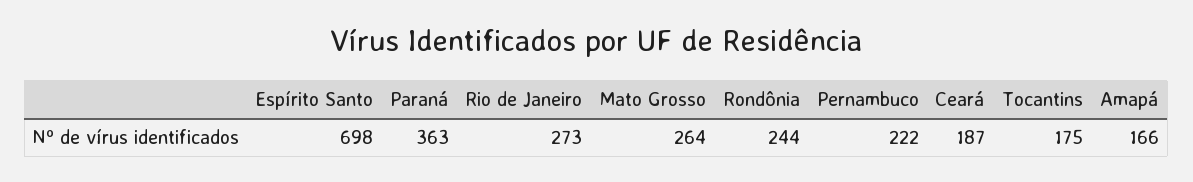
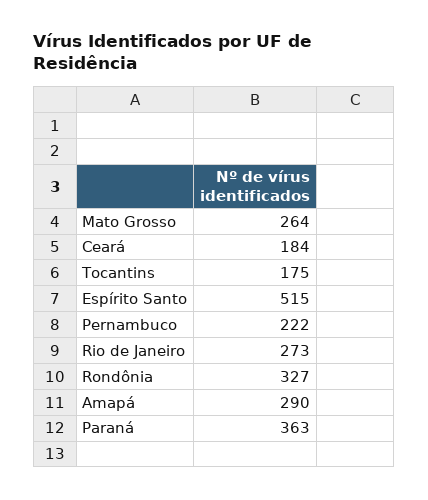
Espírito Santo: 698 -> 515
Rondônia: 244 -> 327
Ceará: 187 -> 184
Amapá: 166 -> 290

